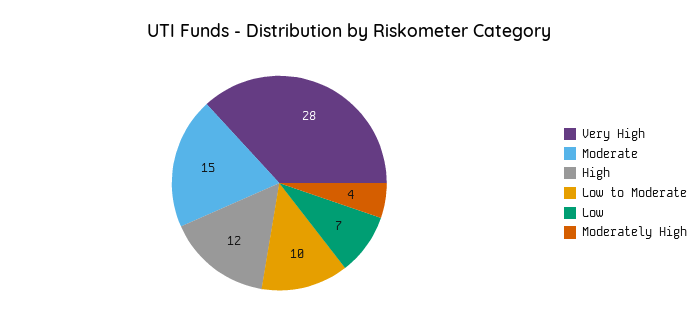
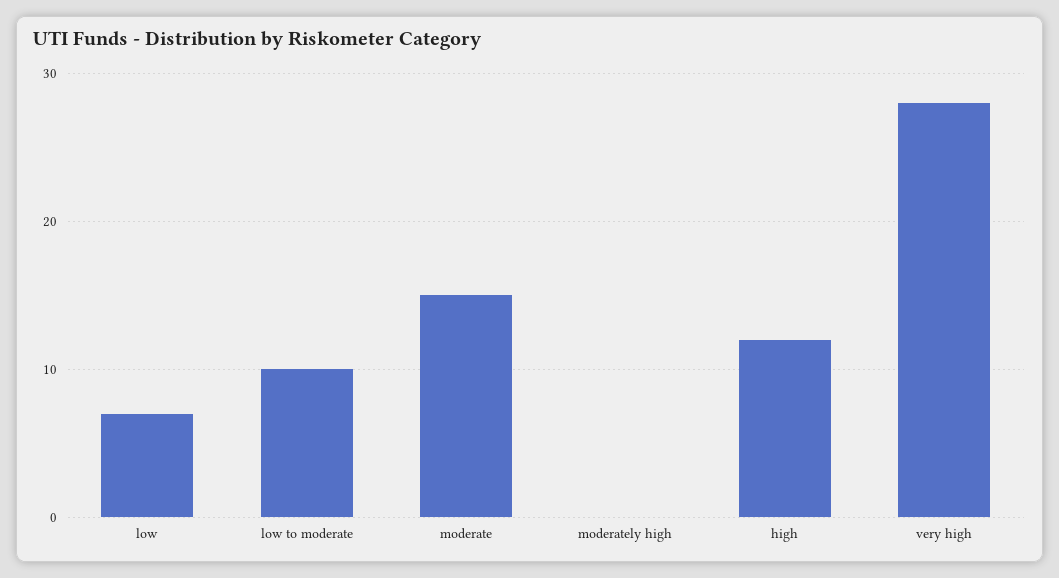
Moderately High: 4 -> 0

